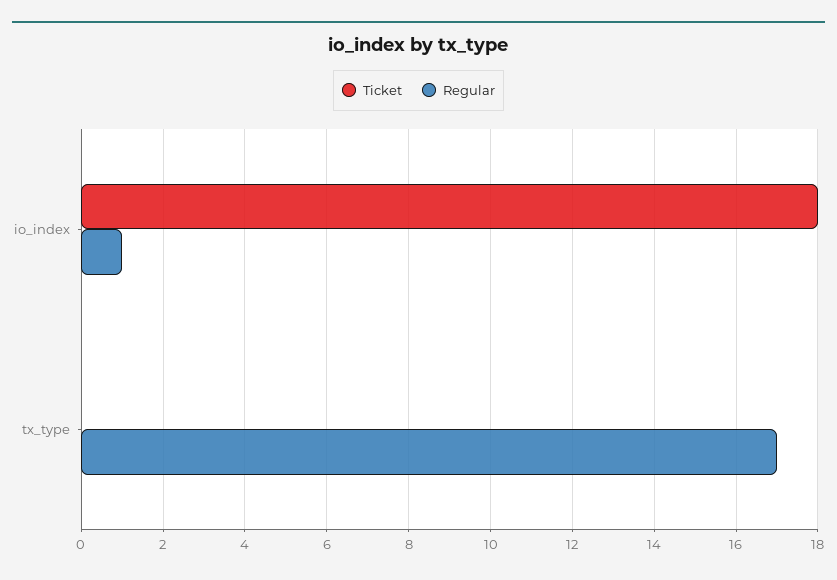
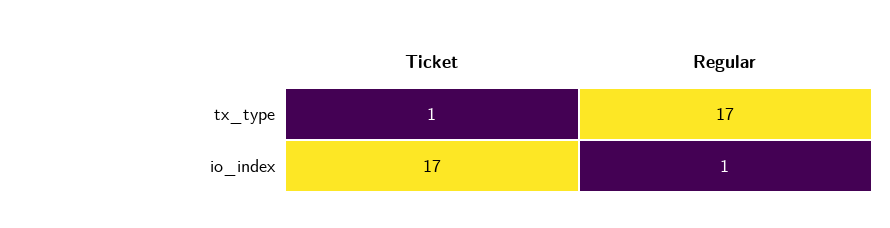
Ticket, io_index: 18 -> 17
Ticket, tx_type: 0 -> 1

